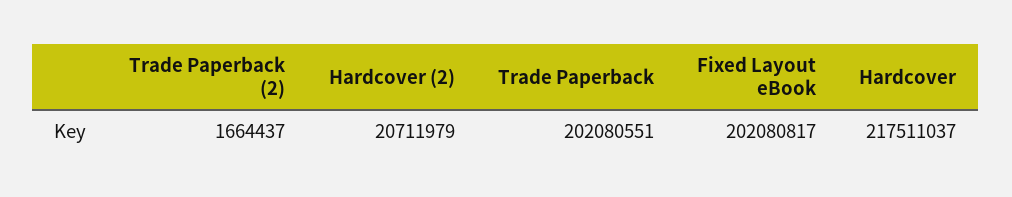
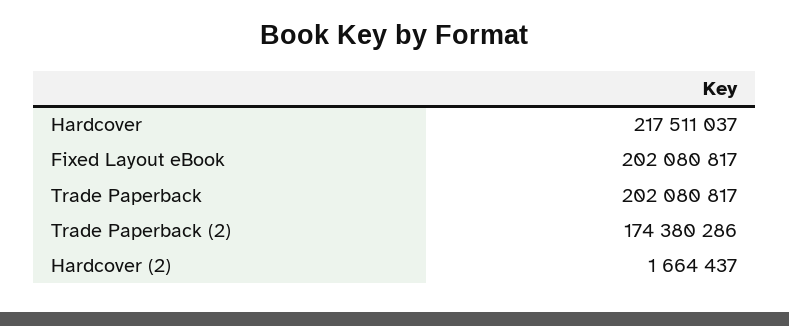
Trade Paperback (2): 1664437 -> 174380286
Hardcover (2): 20711979 -> 1664437
Trade Paperback: 202080551 -> 202080817

